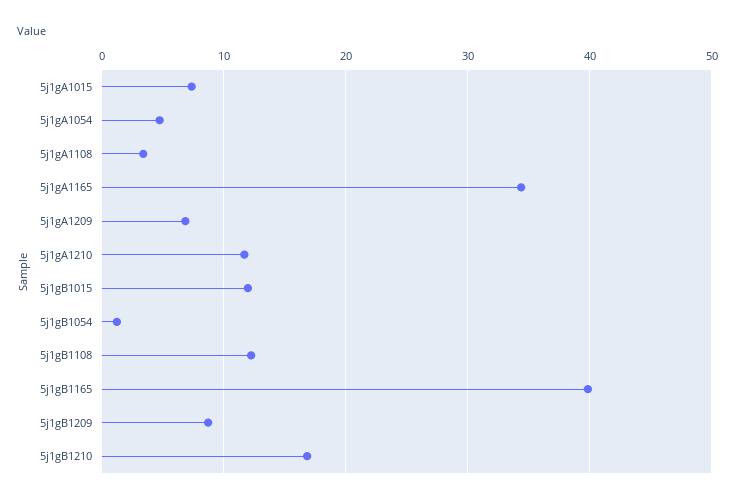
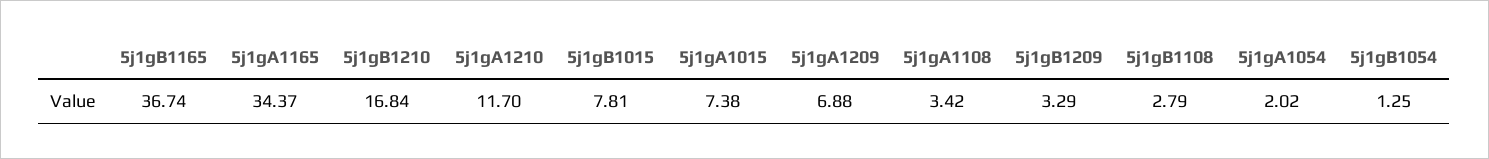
5j1gA1054: 5 -> 2.02
5j1gB1015: 12 -> 7.81
5j1gB1108: 12 -> 2.79
5j1gB1165: 40 -> 36.74
5j1gB1209: 9 -> 3.29

